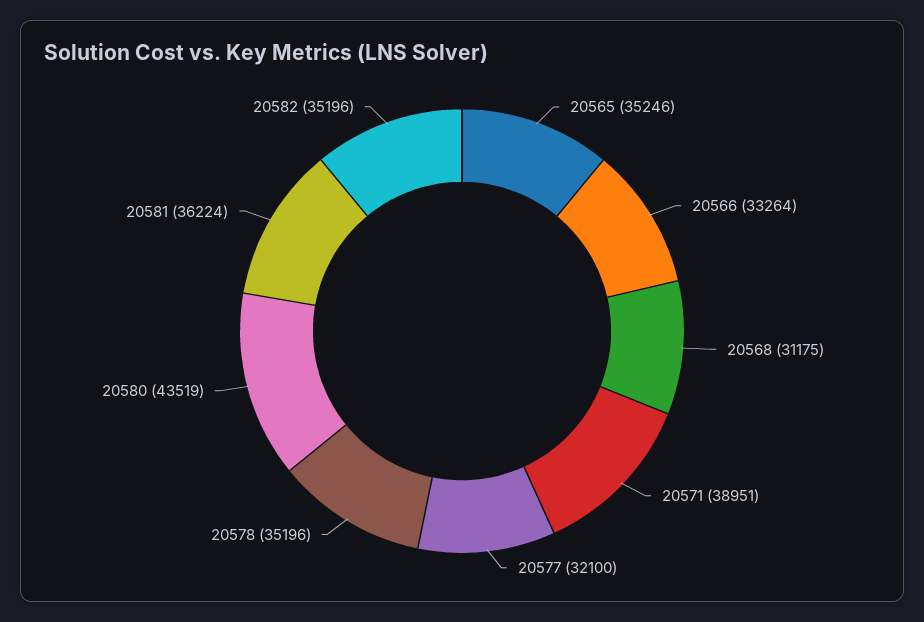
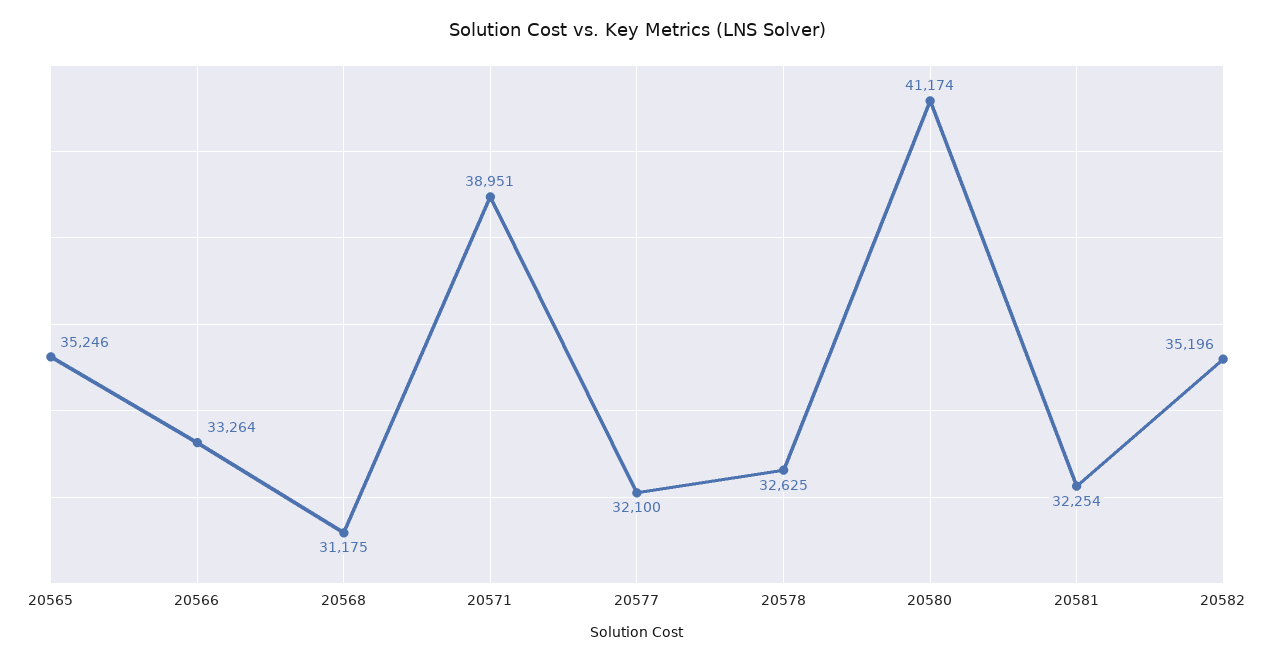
20578: 35196 -> 32625
20580: 43519 -> 41174
20581: 36224 -> 32254

